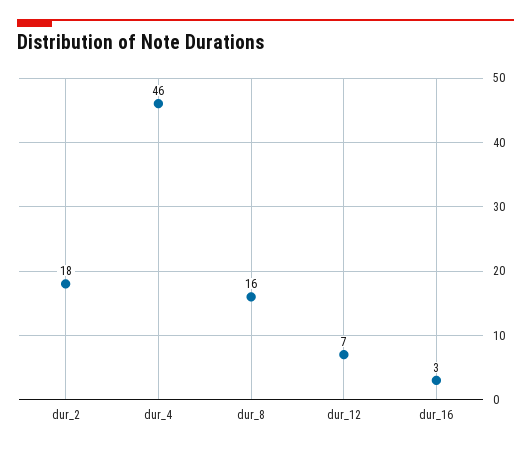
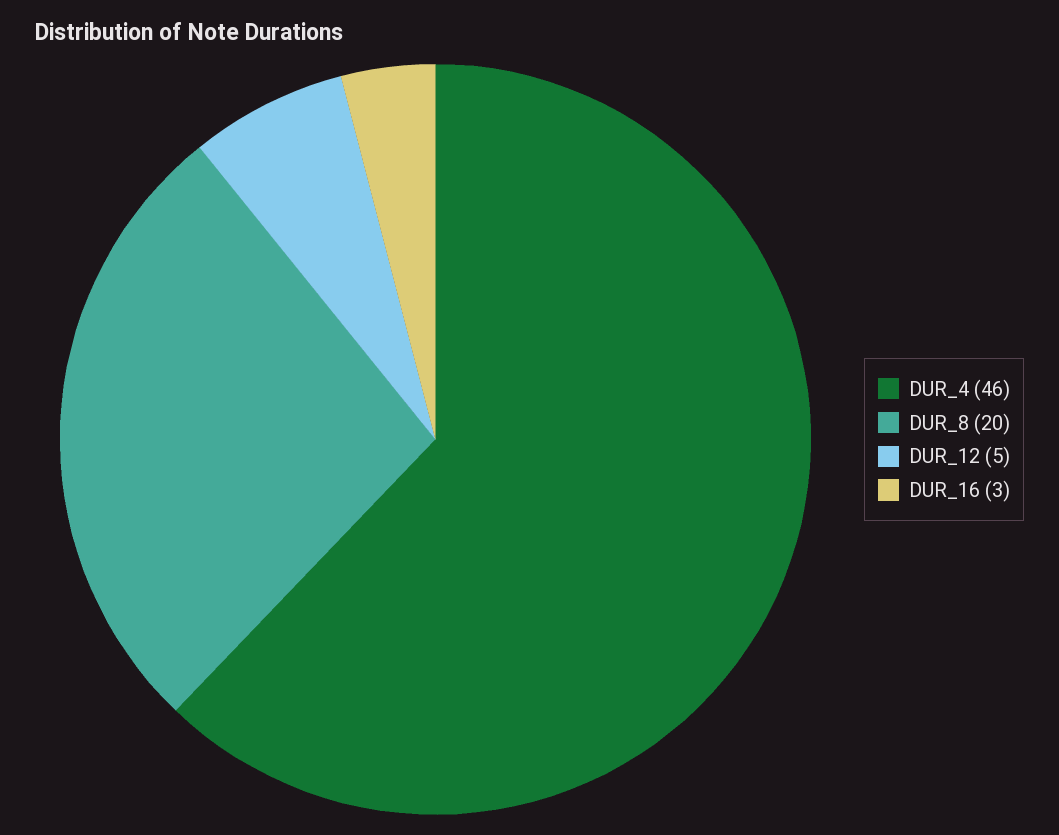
dur_2: 18 -> none
dur_8: 16 -> 20
dur_12: 7 -> 5

